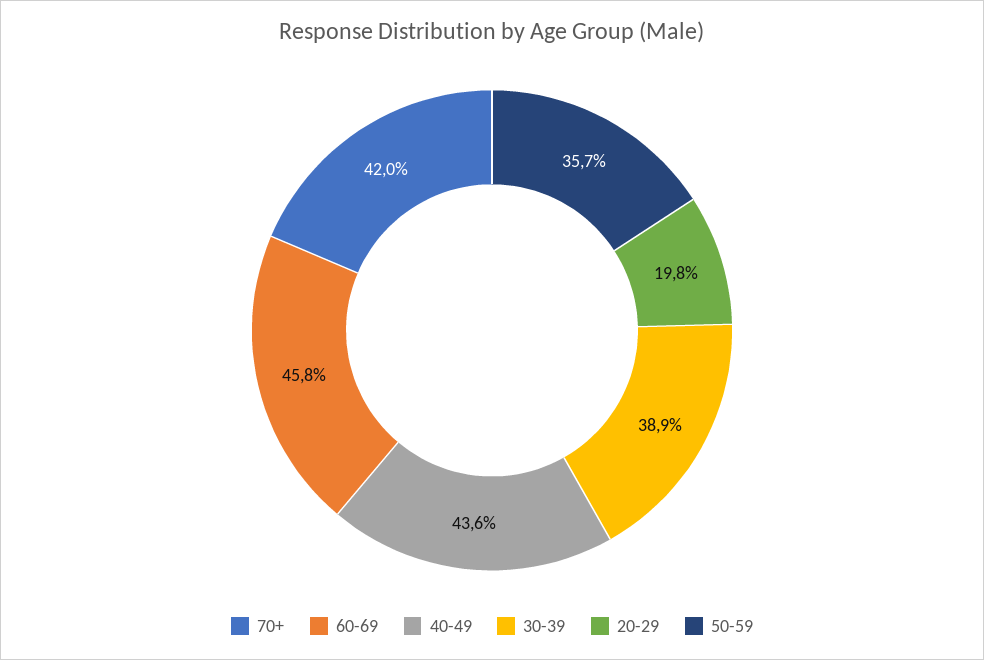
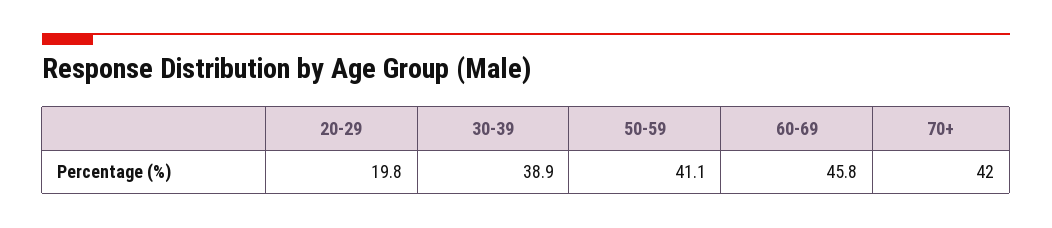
40-49: 43.6 -> none
50-59: 35.7 -> 41.1

